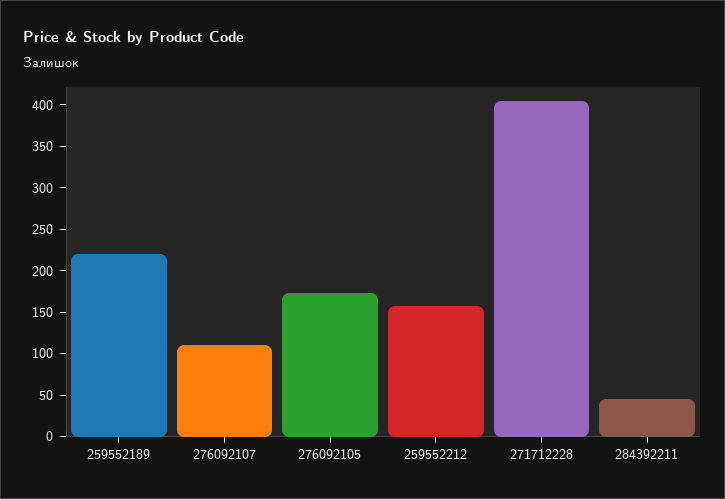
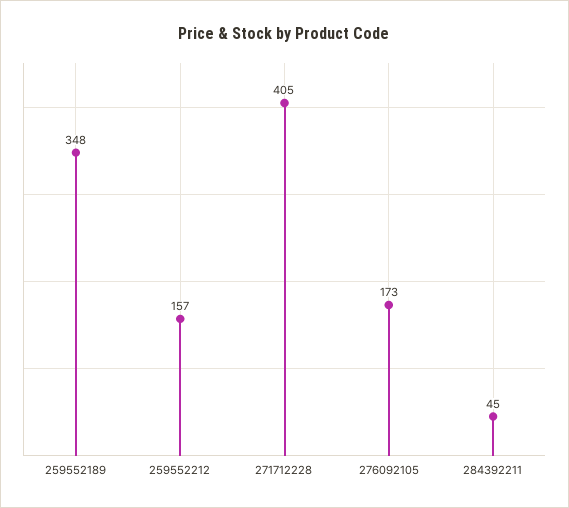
259552189: 220 -> 348
276092107: 110 -> none

